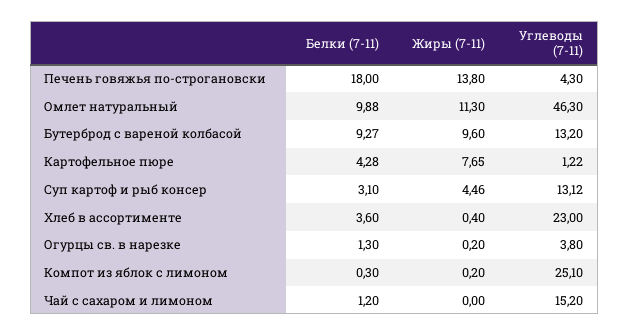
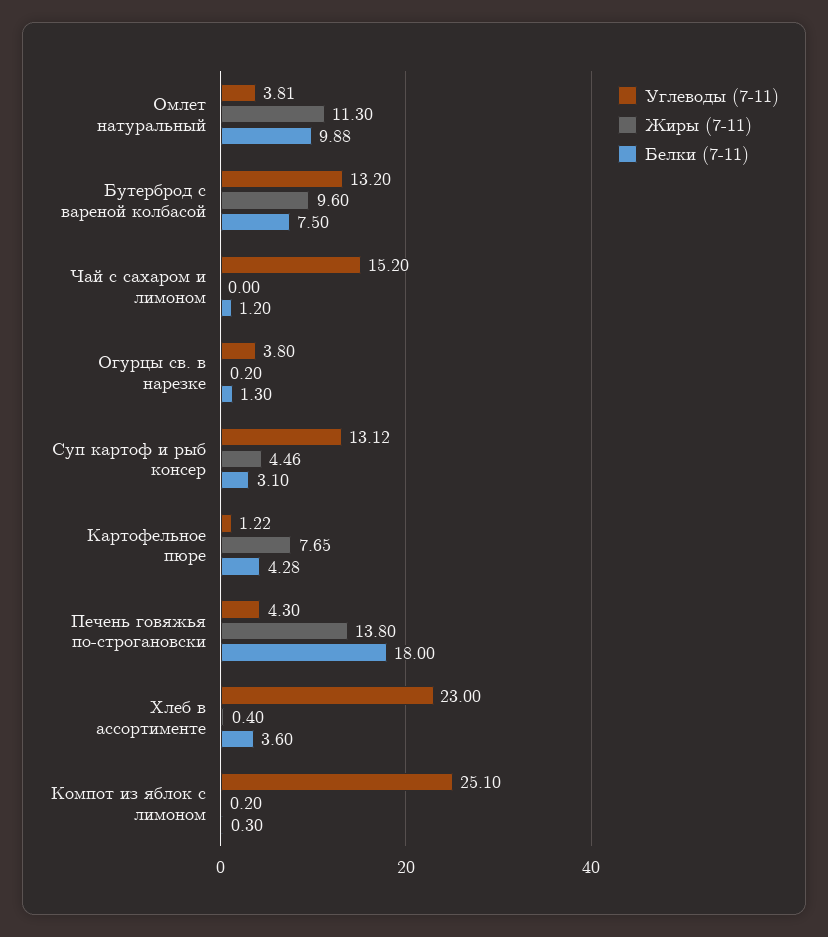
Углеводы (7-11), Омлет натуральный: 46.3 -> 3.81
Белки (7-11), Бутерброд с вареной колбасой: 9.27 -> 7.5

